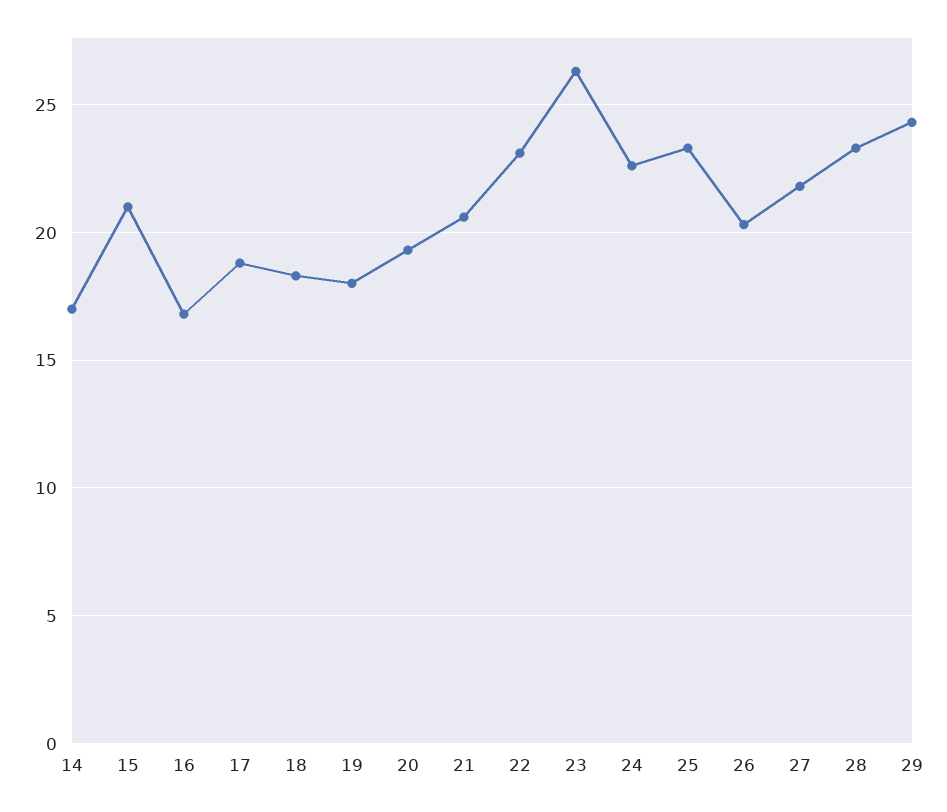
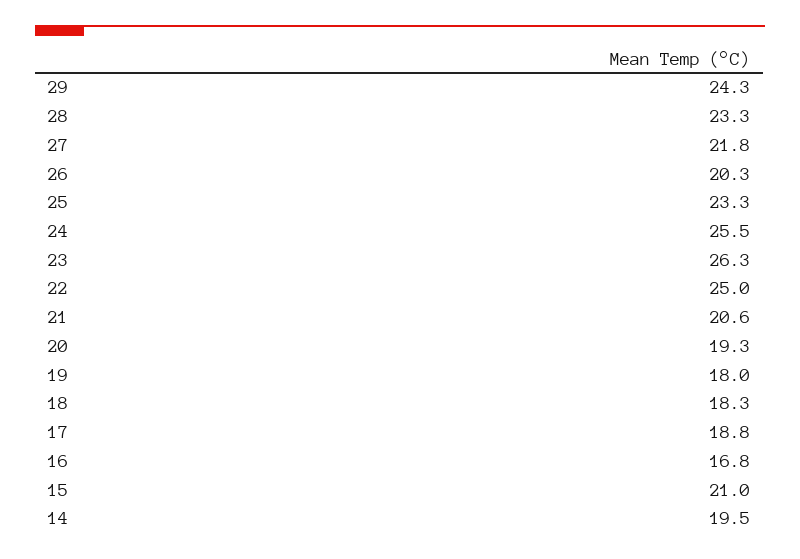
14: 17 -> 19.5
22: 23 -> 25
24: 22.5 -> 25.5

